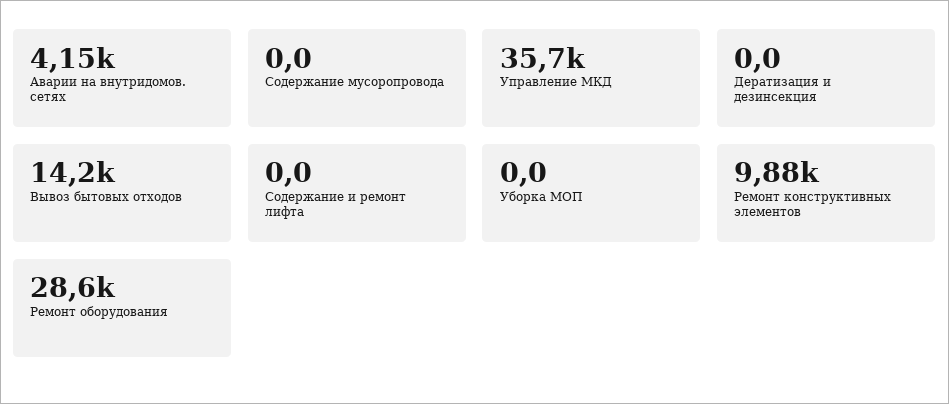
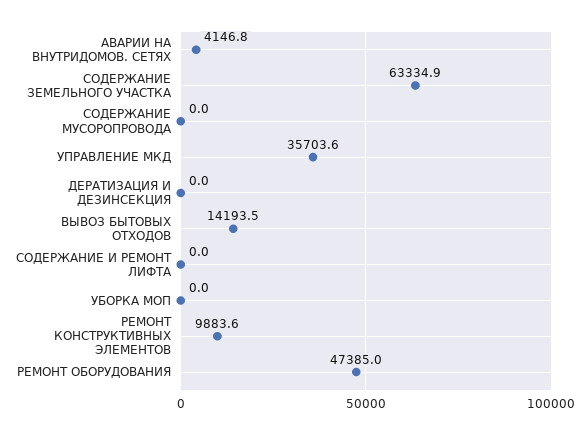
Ремонт оборудования: 28600 -> 47385
СОДЕРЖАНИЕ ЗЕМЕЛЬНОГО УЧАСТКА: none -> 63334.9

